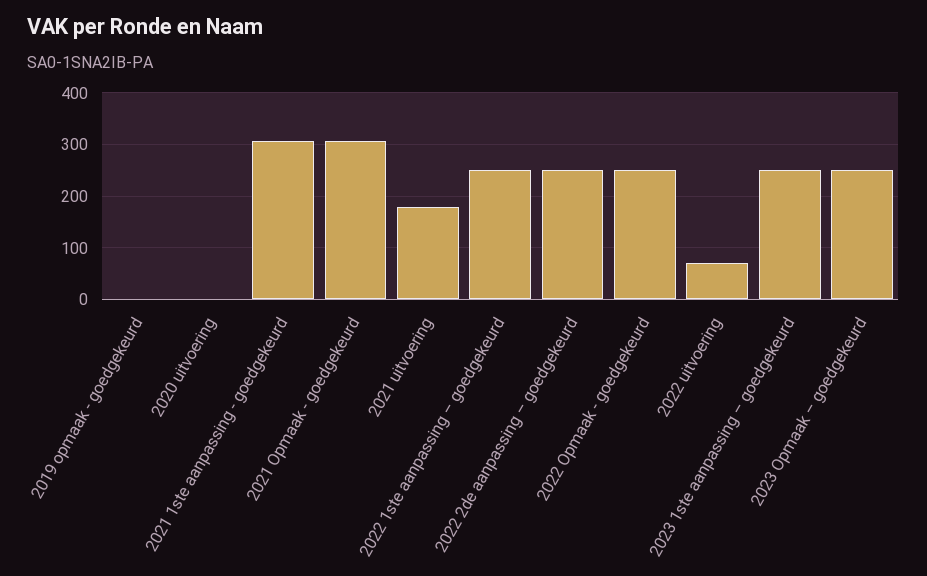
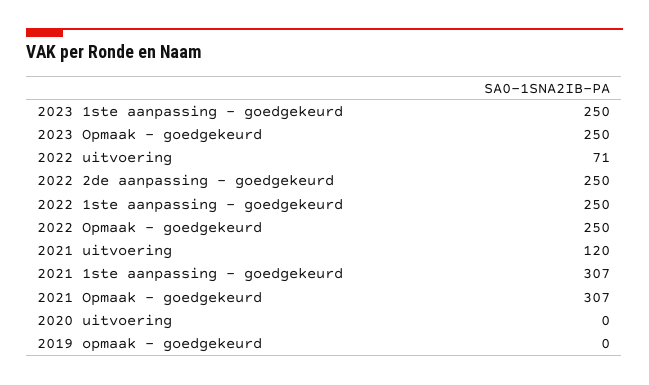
2021 uitvoering: 180 -> 120

